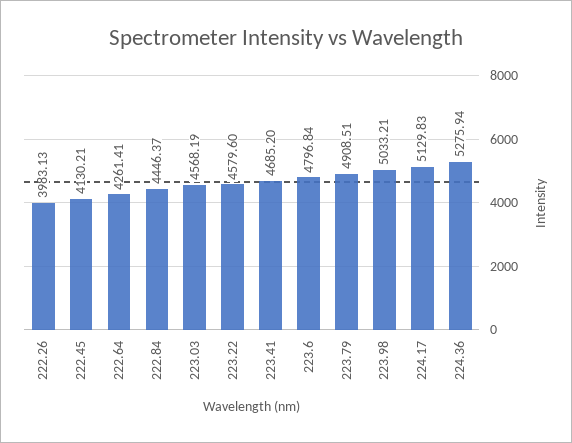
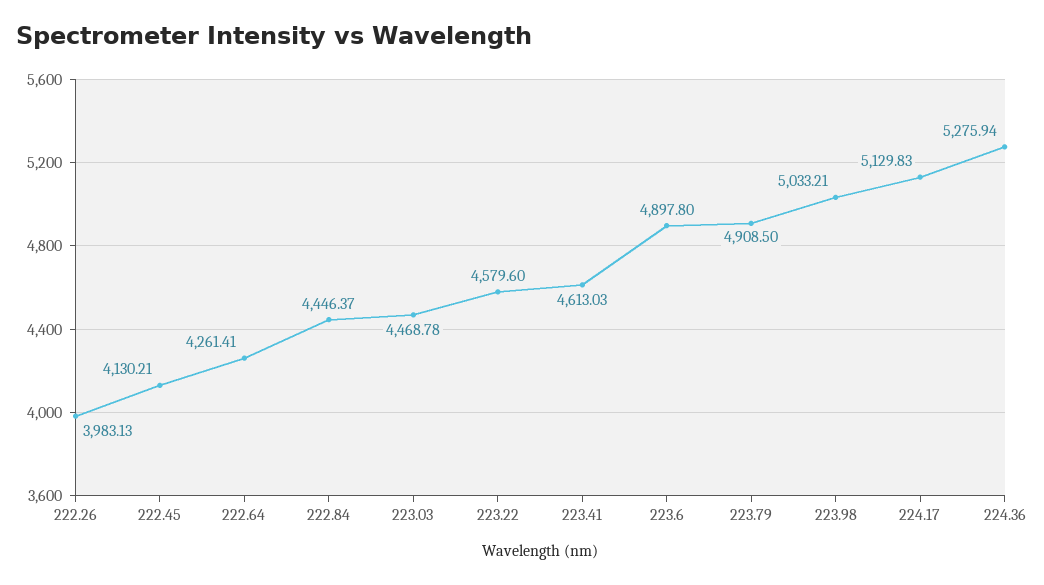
223.03: 4568.19 -> 4468.78
223.41: 4685.2 -> 4613.03
223.6: 4796.84 -> 4897.8
223.79: 4908.51 -> 4908.5

